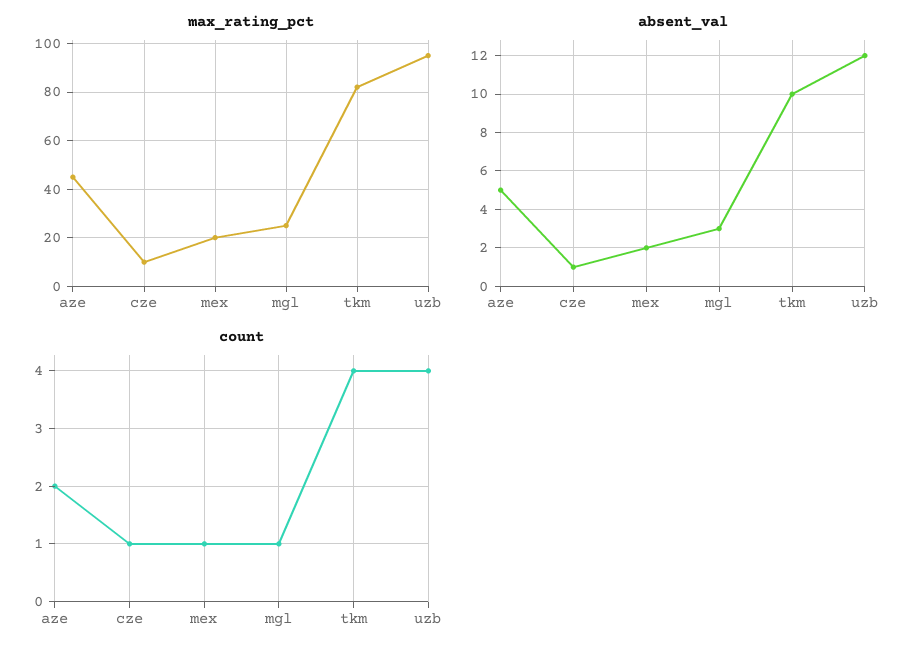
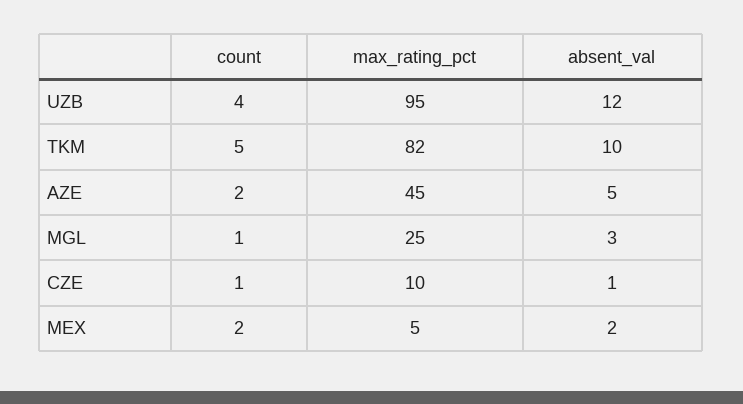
max_rating_pct, mex: 20 -> 5
count, mex: 1 -> 2
count, tkm: 4 -> 5

